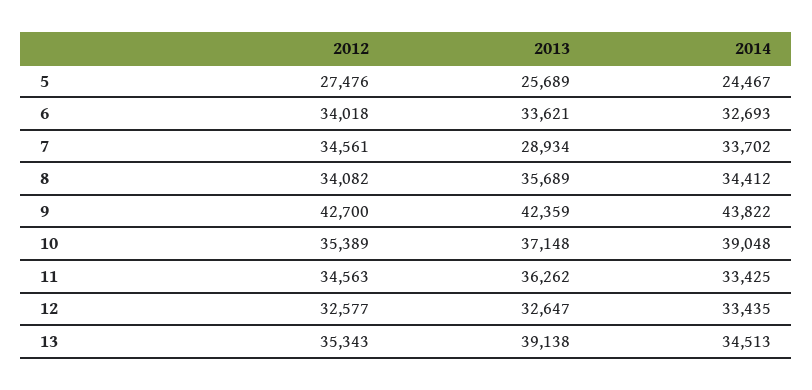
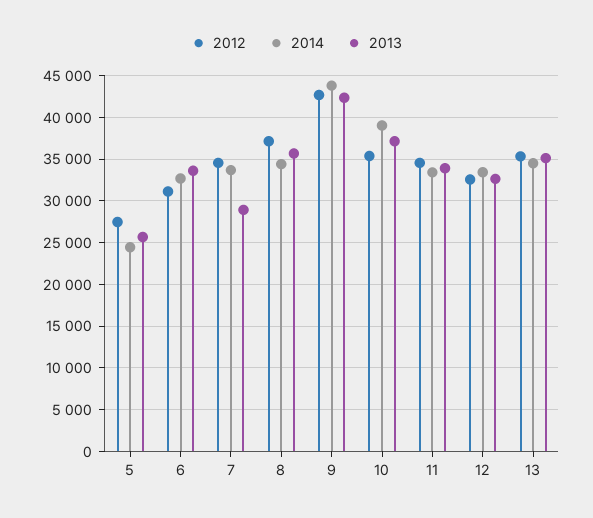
2012, 6: 34018 -> 31000
2012, 8: 34082 -> 37000
2013, 11: 36262 -> 34000
2013, 13: 39138 -> 35000

